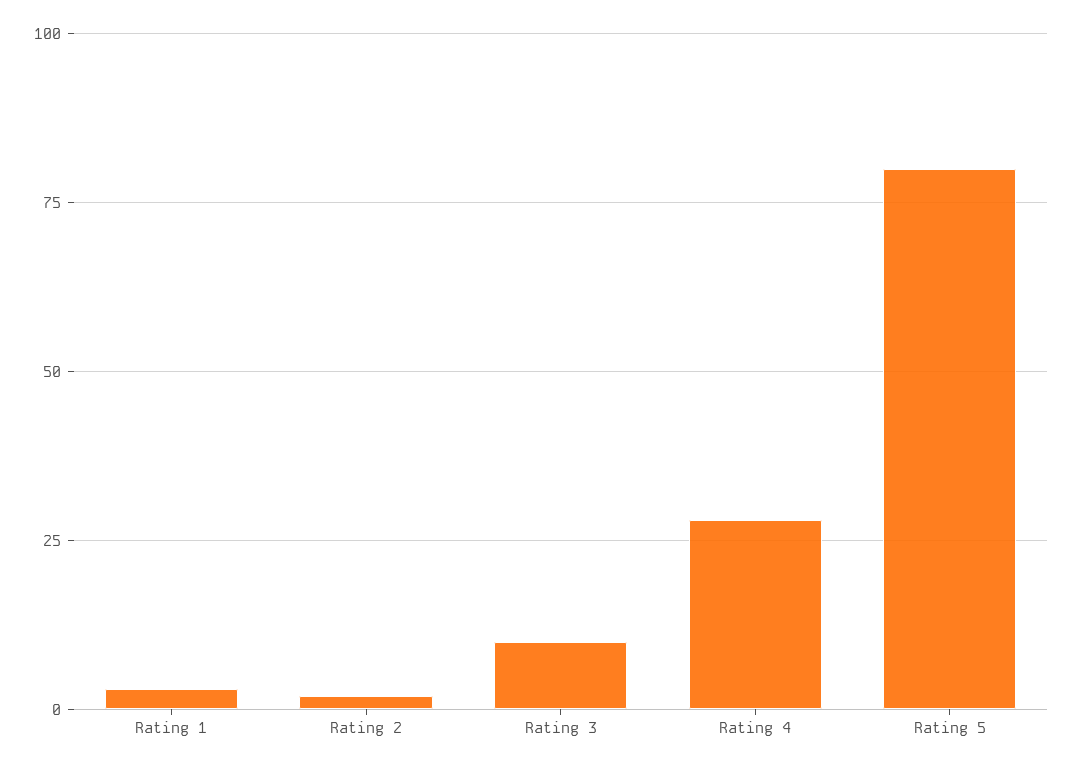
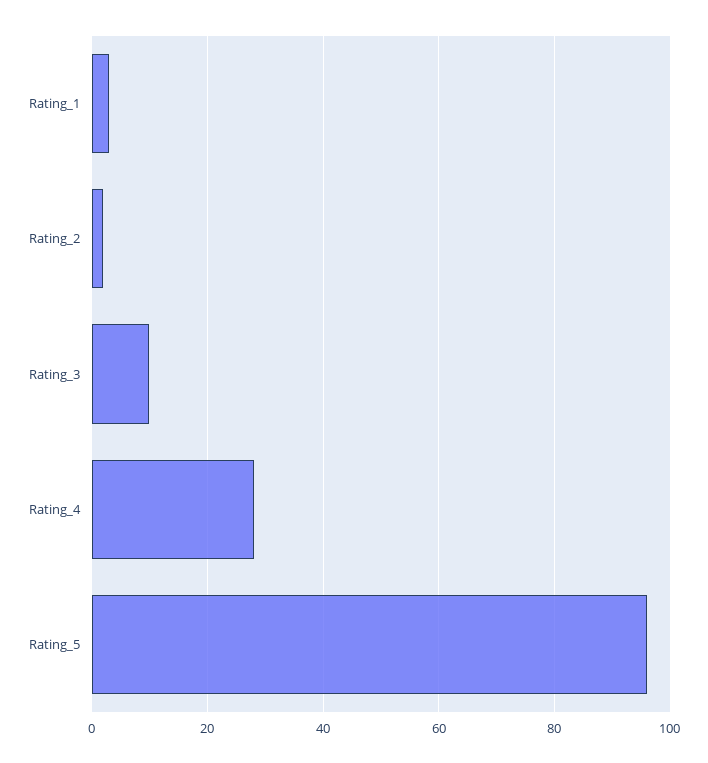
Rating 5: 80 -> 95

